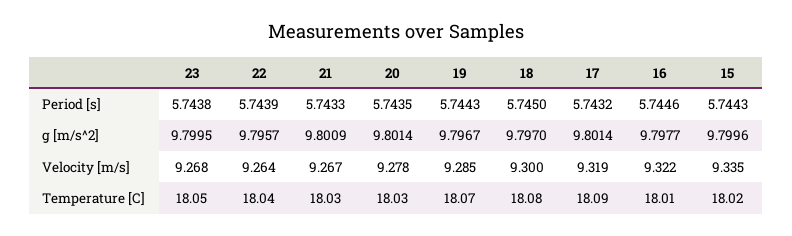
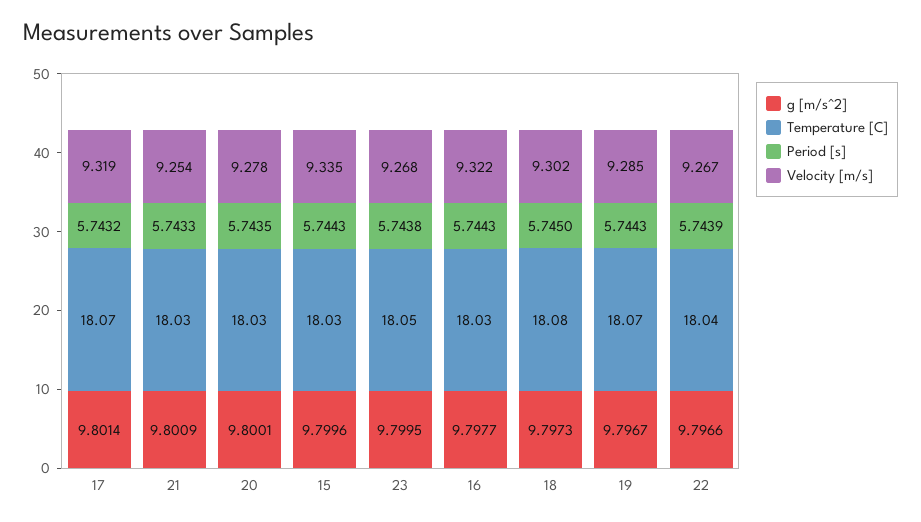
Period [s], 16: 5.7446 -> 5.7443
g [m/s^2], 22: 9.7957 -> 9.7966
g [m/s^2], 20: 9.8014 -> 9.8001
g [m/s^2], 18: 9.797 -> 9.7973
Velocity [m/s], 22: 9.264 -> 9.267
Velocity [m/s], 21: 9.267 -> 9.254
Velocity [m/s], 18: 9.3 -> 9.302
Temperature [C], 17: 18.09 -> 18.07
Temperature [C], 16: 18.01 -> 18.03
Temperature [C], 15: 18.02 -> 18.03

